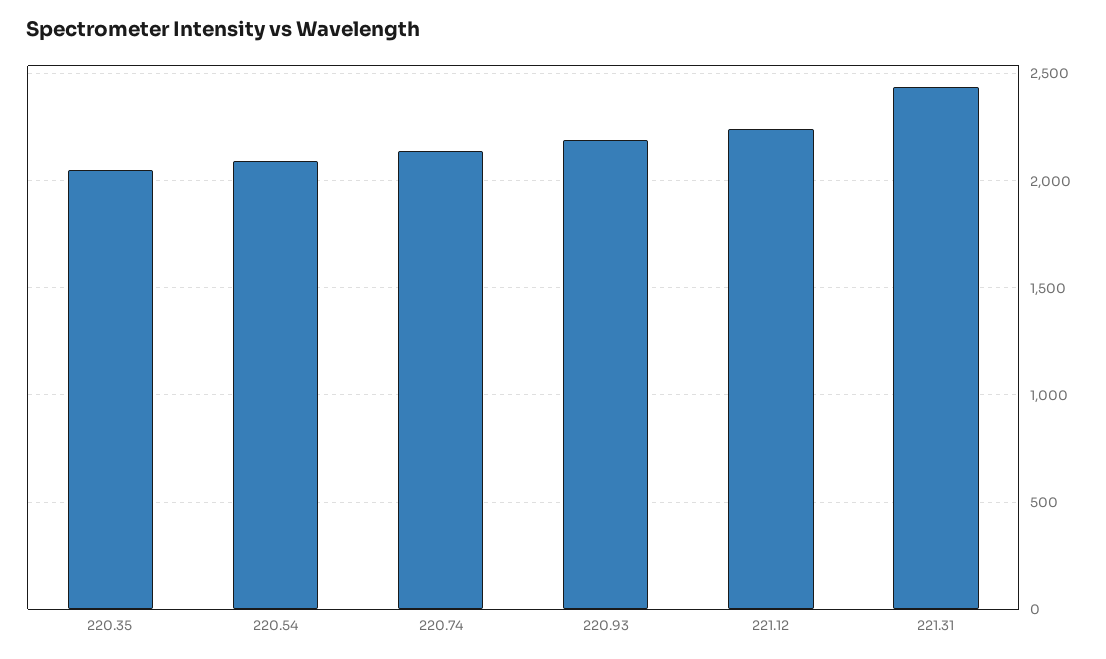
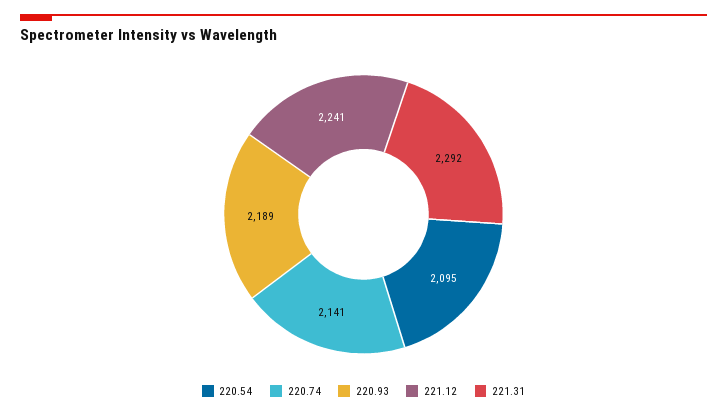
220.35: 2050 -> none
221.31: 2450 -> 2292

